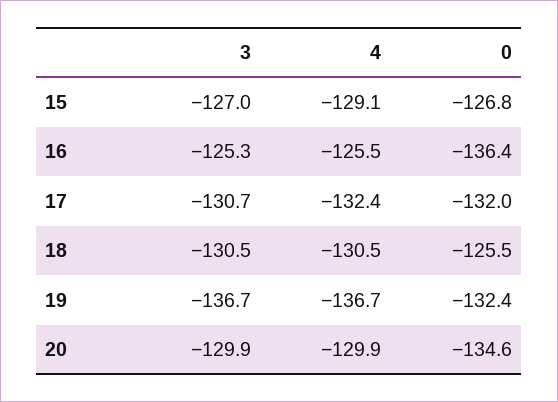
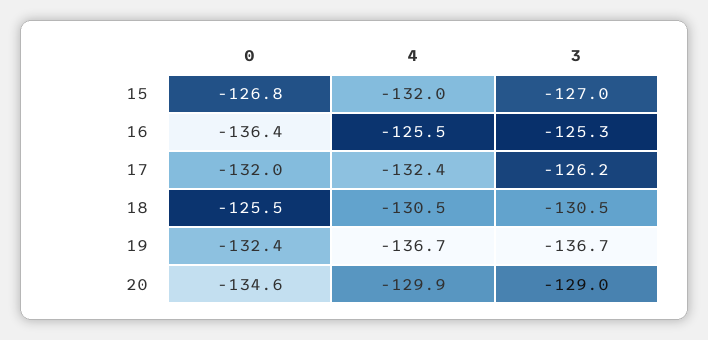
4, 15: -129.1 -> -132
3, 17: -130.7 -> -126.2
3, 20: -129.9 -> -129

